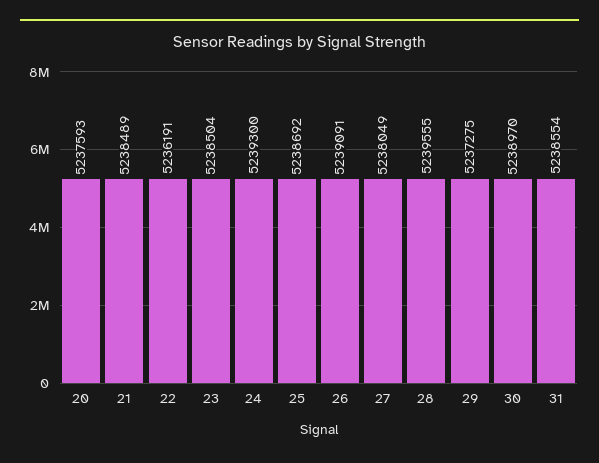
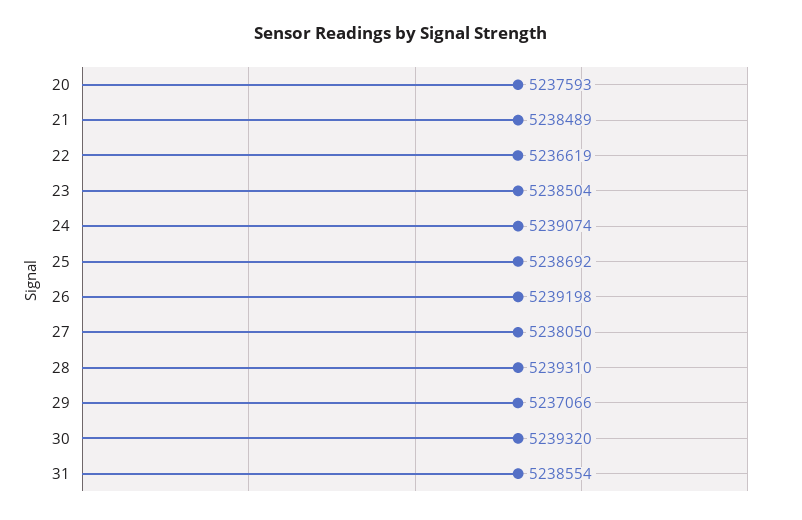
22: 5236191 -> 5236619
24: 5239300 -> 5239074
26: 5239091 -> 5239198
27: 5238049 -> 5238050
28: 5239555 -> 5239310
29: 5237275 -> 5237066
30: 5238970 -> 5239320

